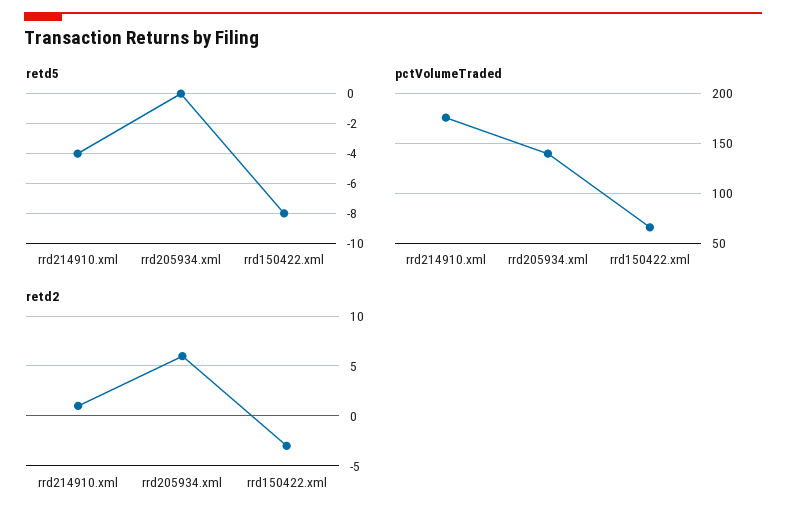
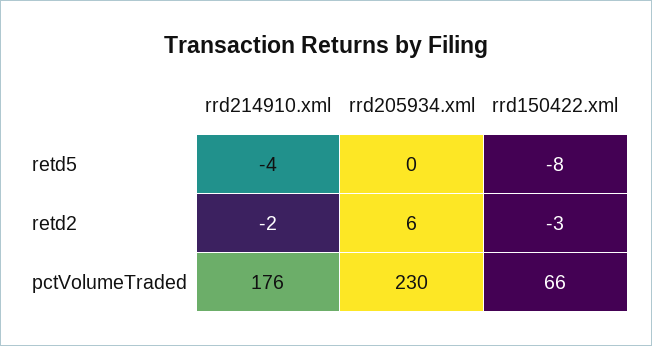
pctVolumeTraded, rrd205934.xml: 140 -> 230
retd2, rrd214910.xml: 1 -> -2

